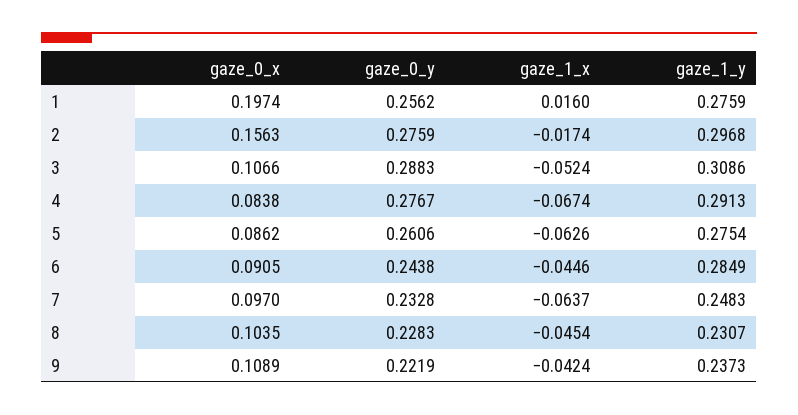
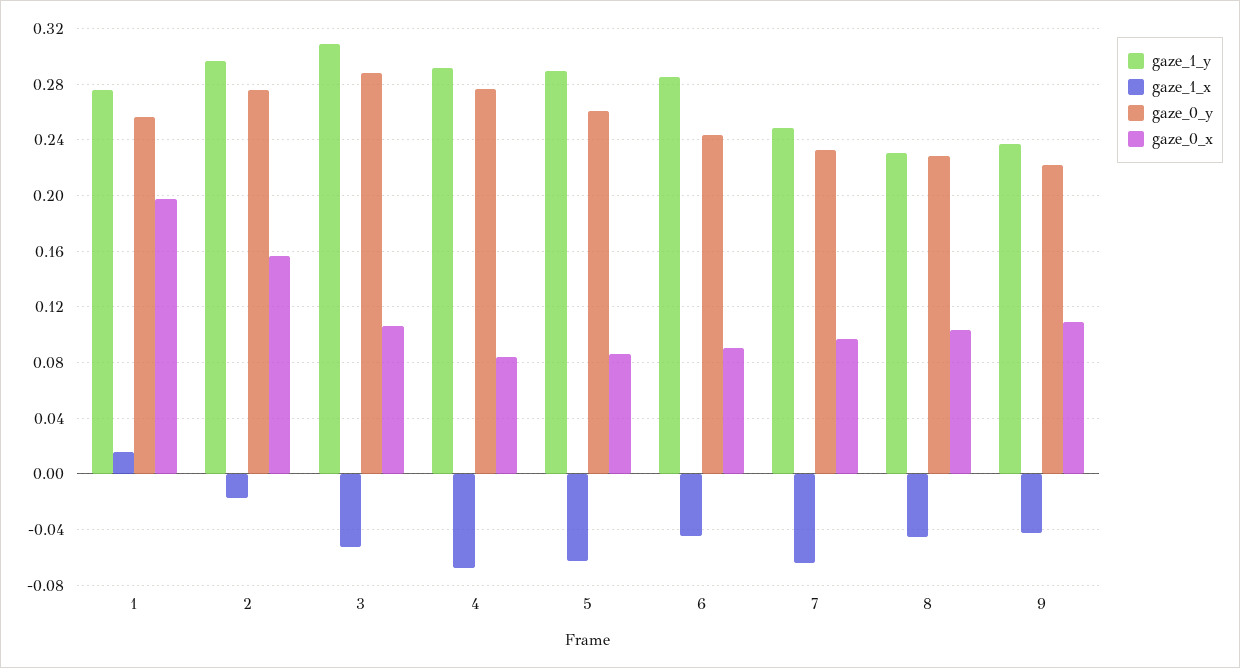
gaze_1_y, 5: 0.2754 -> 0.29

